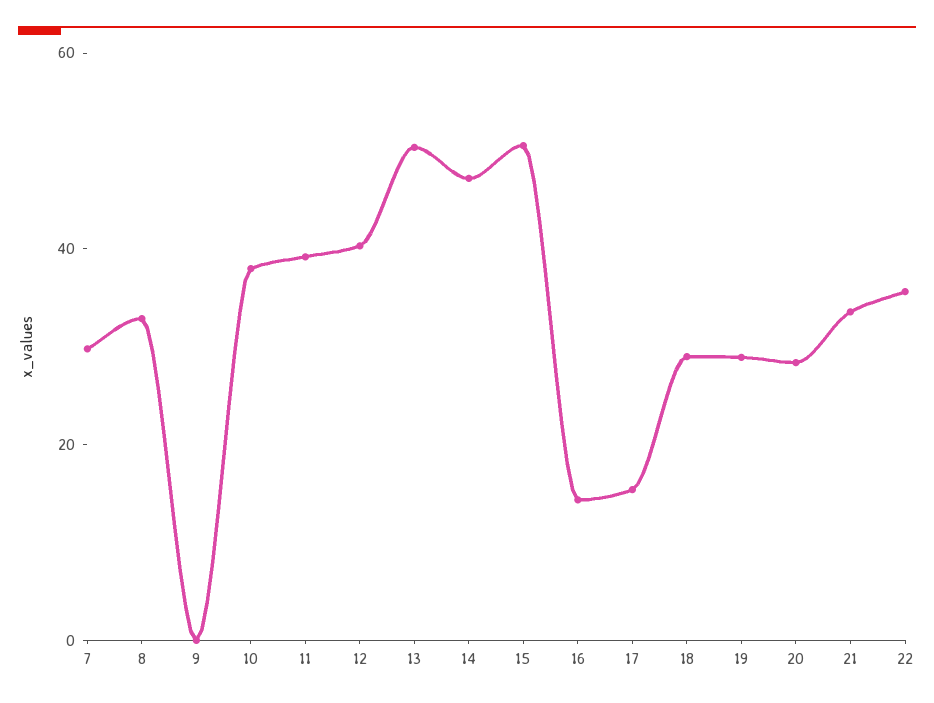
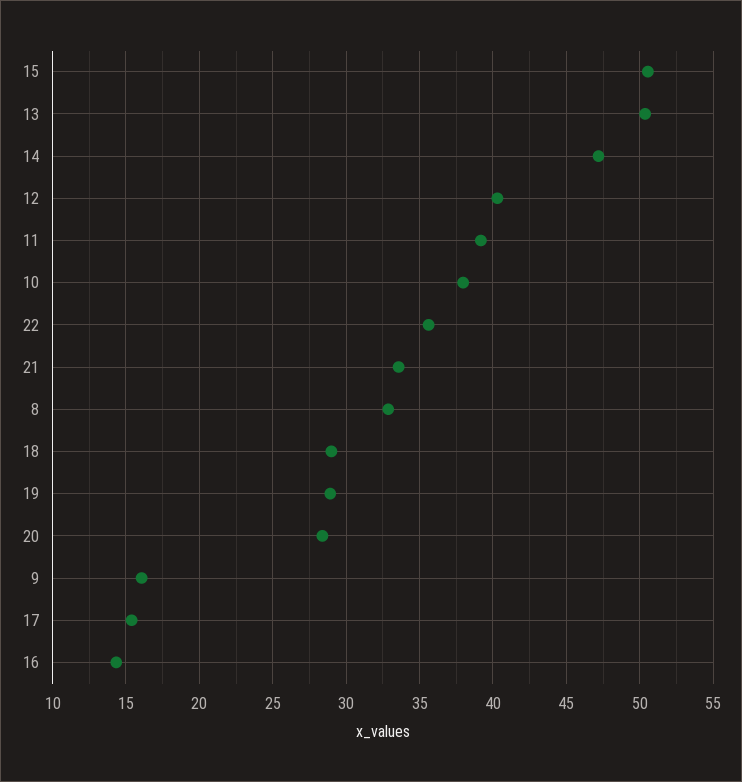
7: 30 -> none
9: 0 -> 16

